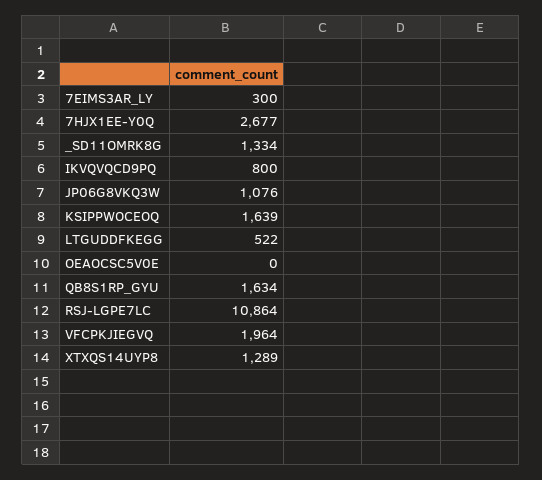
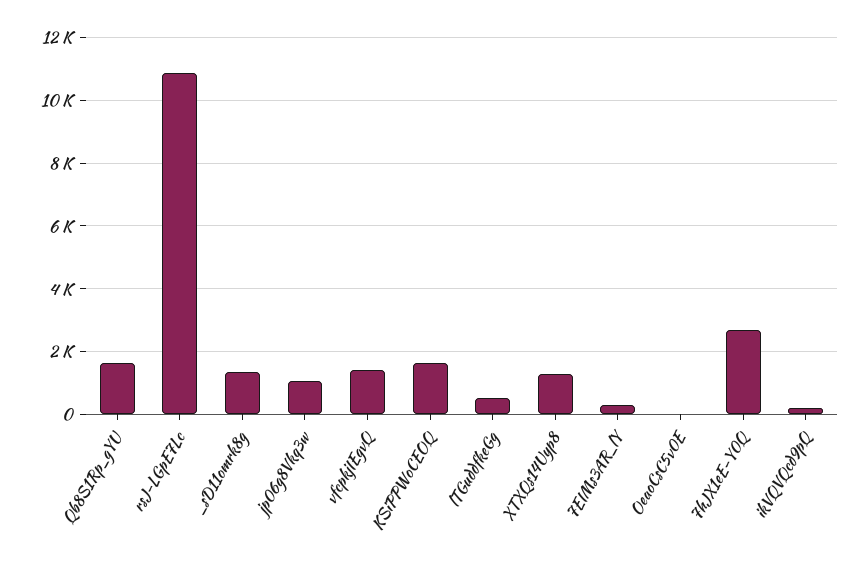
IKVQVQCD9PQ: 800 -> 200
VFCPKJIEGVQ: 1964 -> 1400

